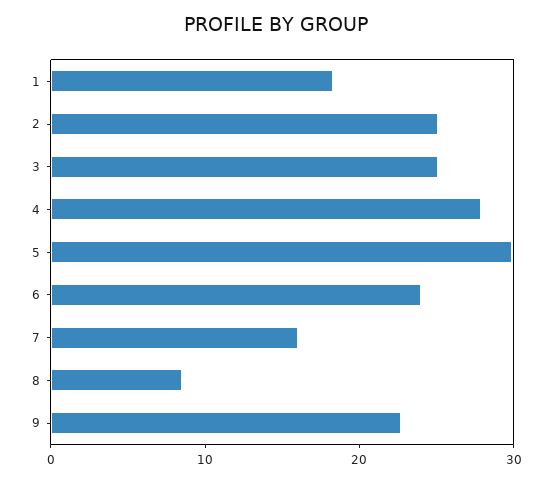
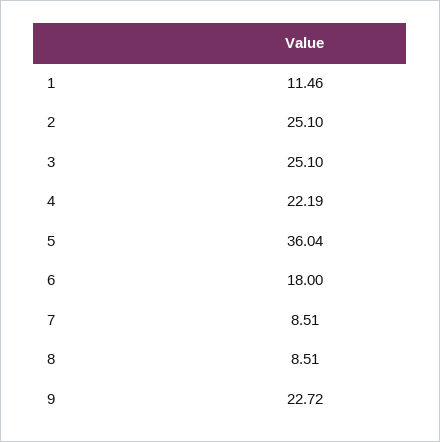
1: 18 -> 11.46
4: 28 -> 22.19
5: 30 -> 36.04
6: 24 -> 18
7: 16 -> 8.51

